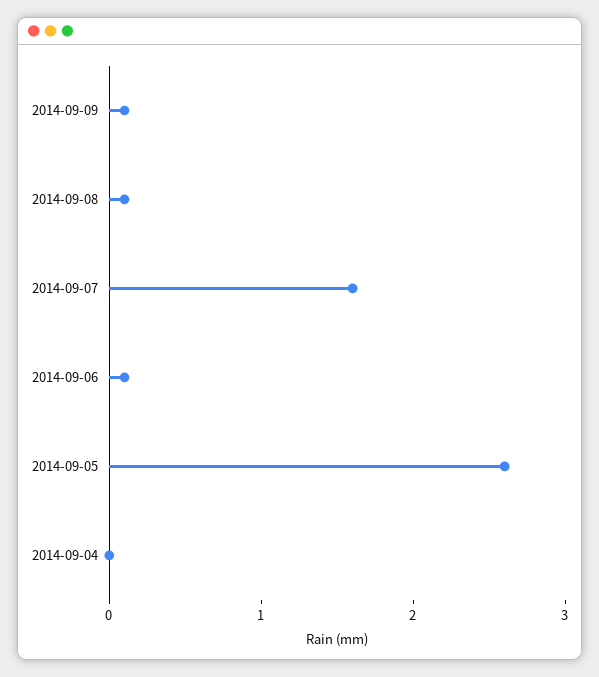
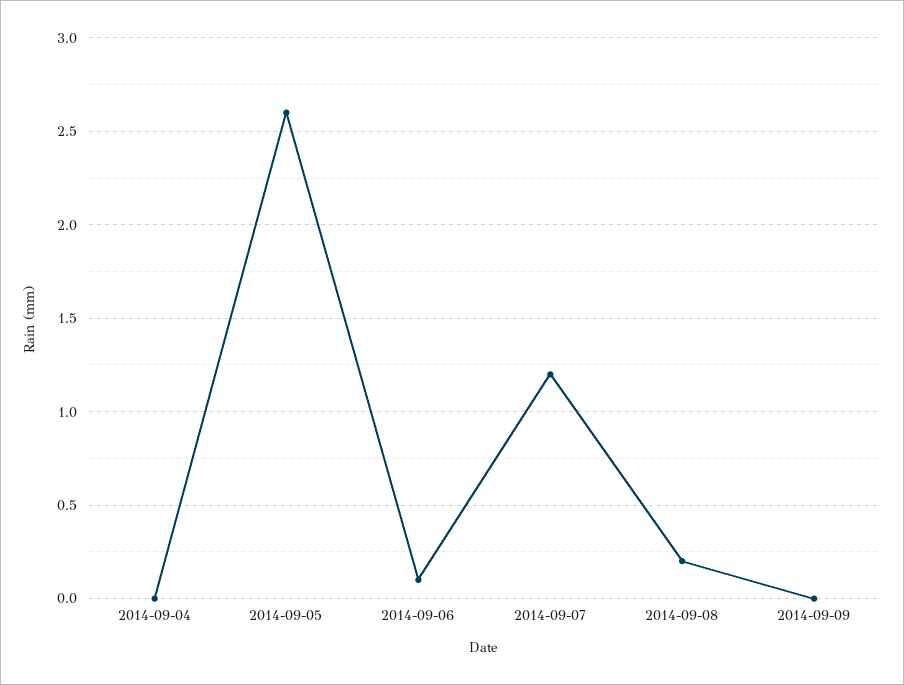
2014-09-09: 0.1 -> 0
2014-09-08: 0.1 -> 0.2
2014-09-07: 1.6 -> 1.2

